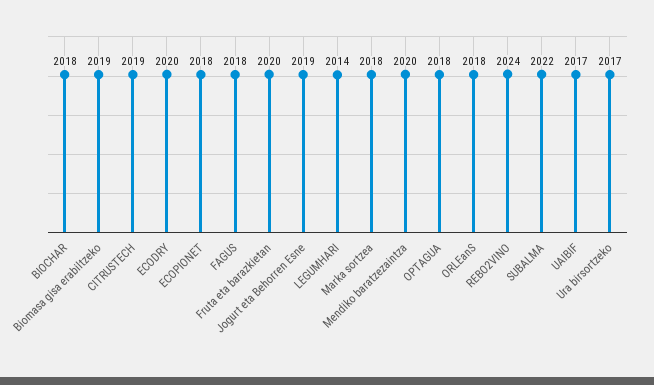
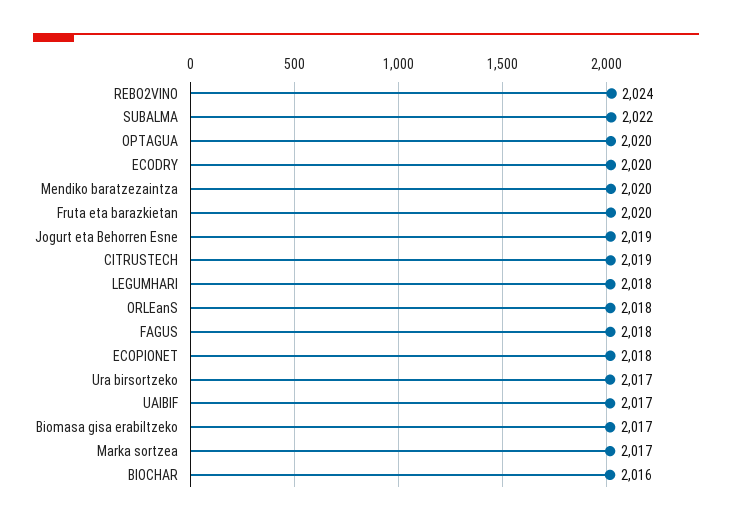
BIOCHAR: 2018 -> 2016
Biomasa gisa erabiltzeko: 2019 -> 2017
LEGUMHARI: 2014 -> 2018
Marka sortzea: 2018 -> 2017
OPTAGUA: 2018 -> 2020

